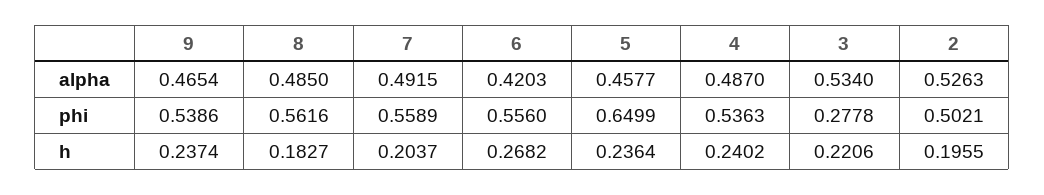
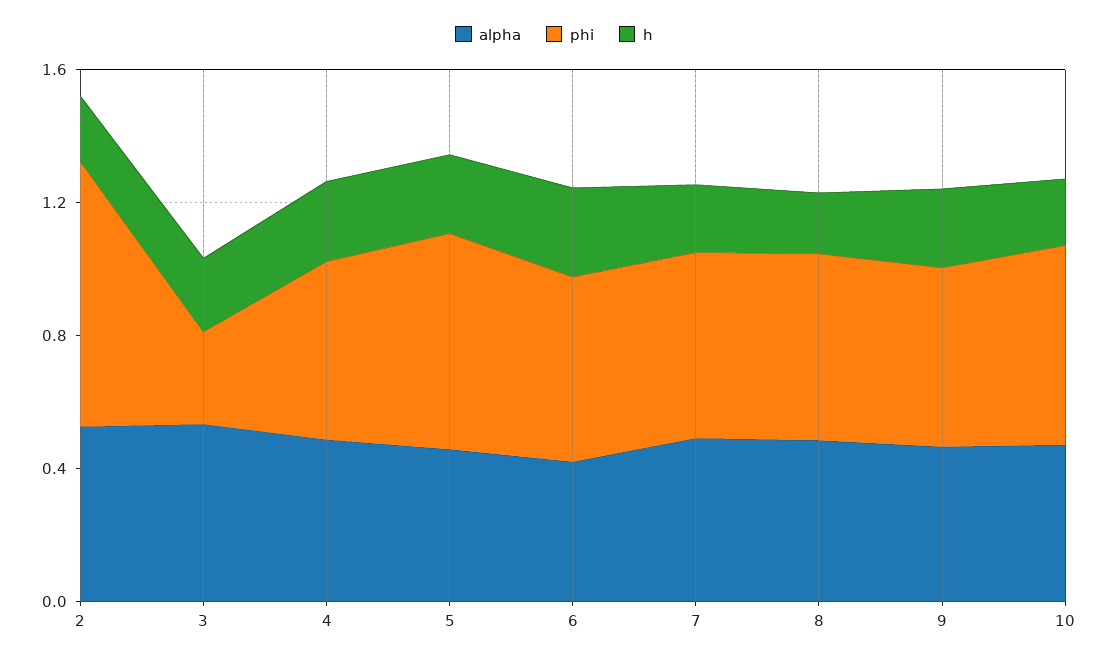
phi, 2: 0.5021 -> 0.8
alpha, 10: none -> 0.5
phi, 10: none -> 0.6
h, 10: none -> 0.2

